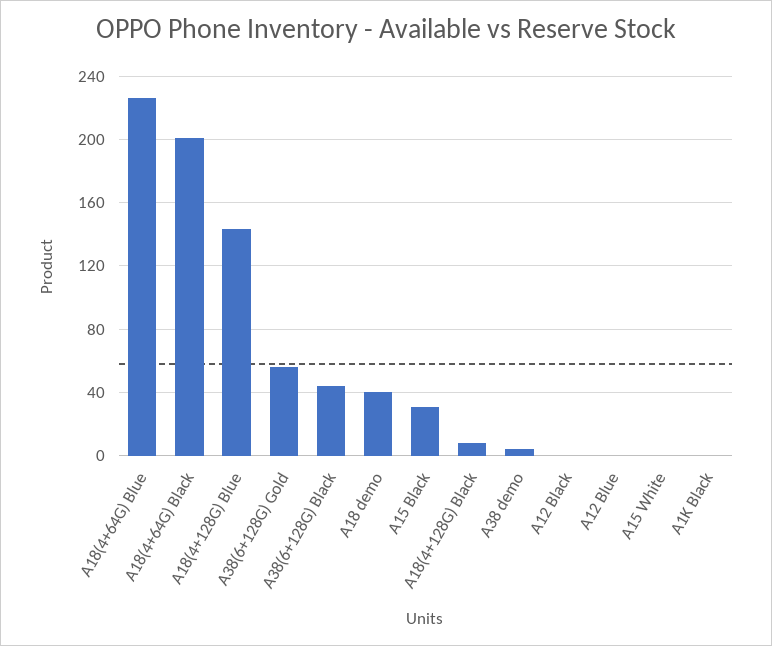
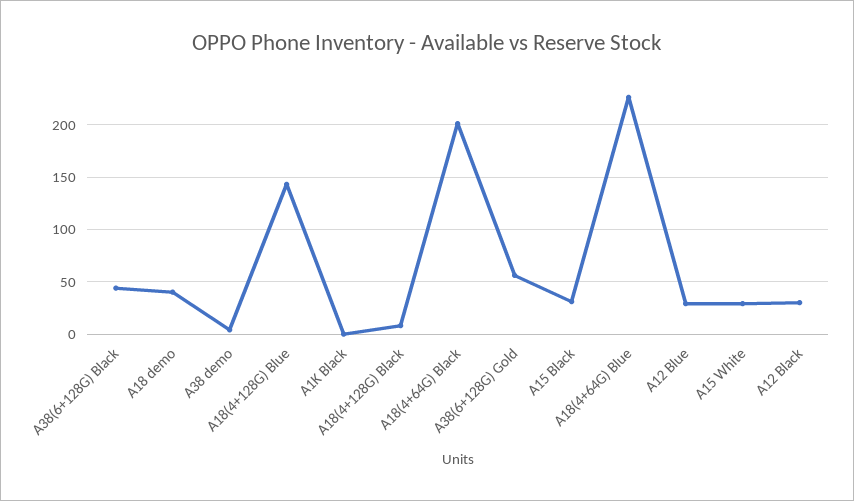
A12 Black: 0 -> 30
A12 Blue: 0 -> 30
A15 White: 0 -> 30

